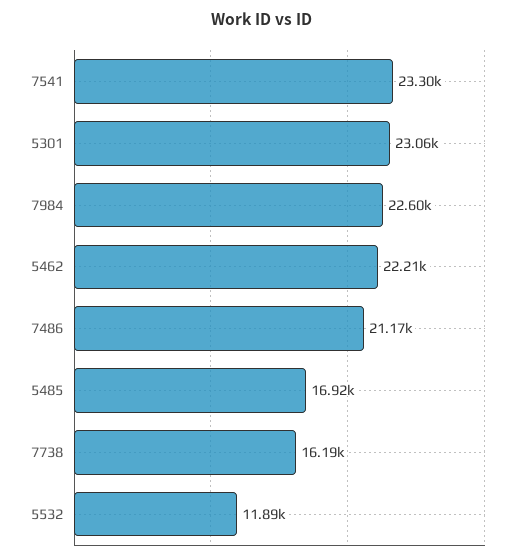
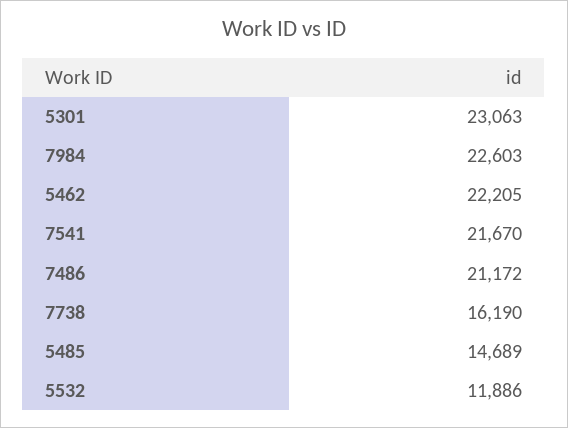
7541: 23300 -> 21670
5485: 16920 -> 14689

